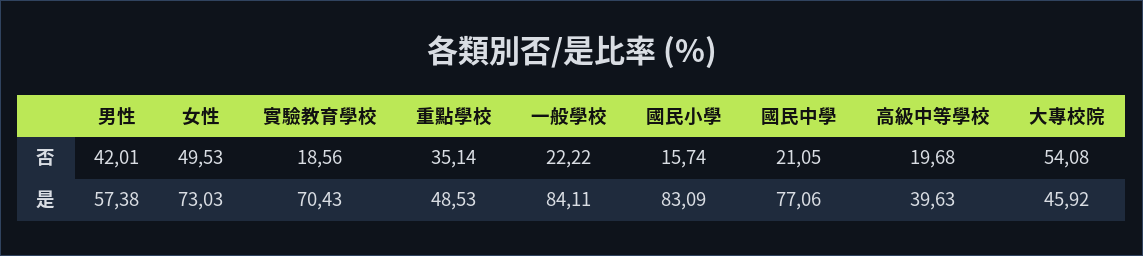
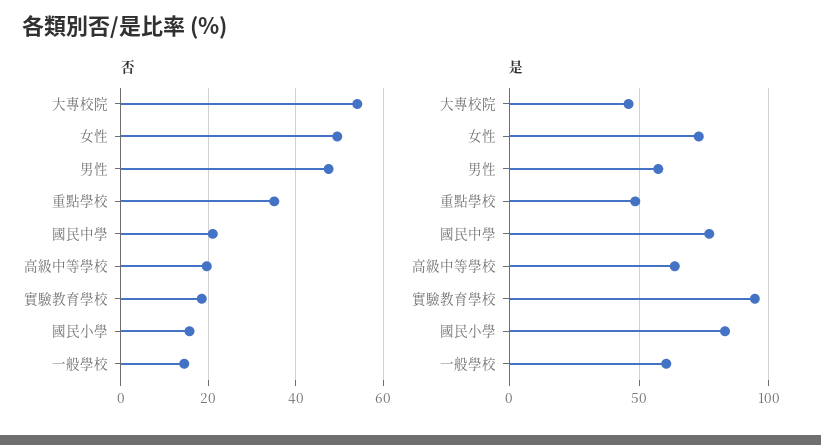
否, 男性: 42.01 -> 48
否, 一般學校: 22.22 -> 14
是, 實驗教育學校: 70.43 -> 95
是, 一般學校: 84.11 -> 60
是, 高級中等學校: 39.63 -> 65

